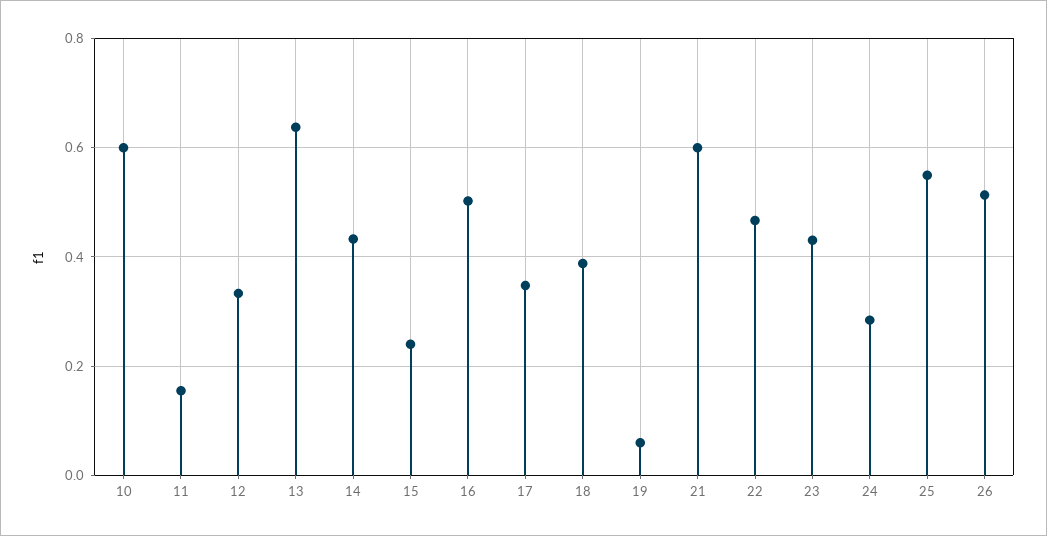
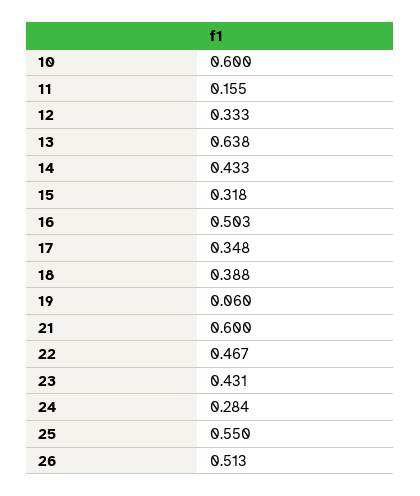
15: 0.24 -> 0.318

